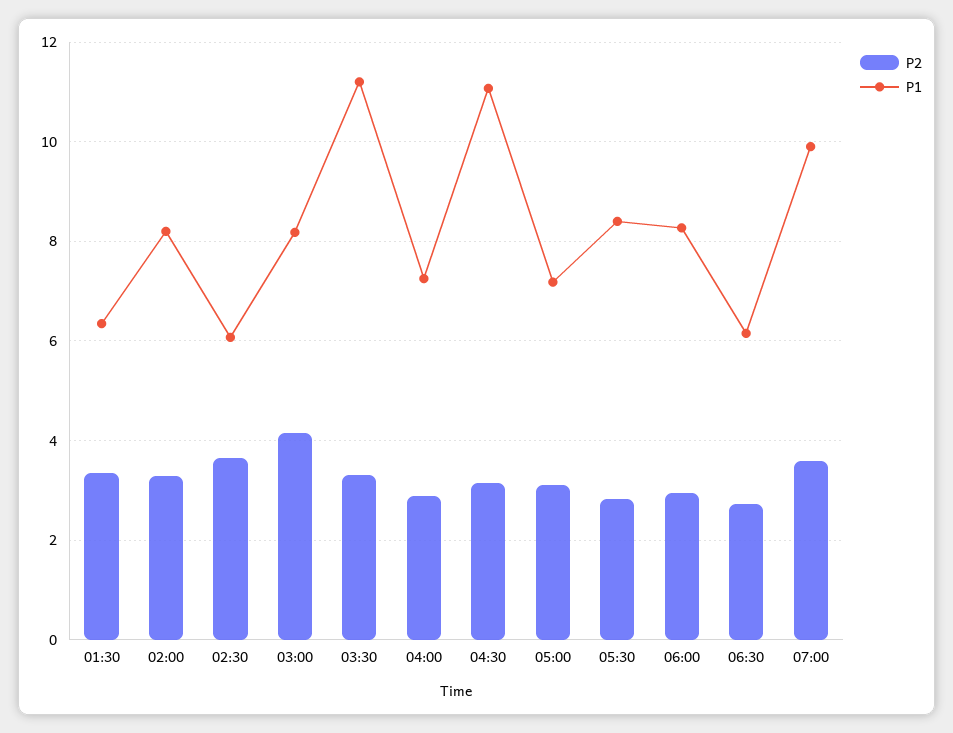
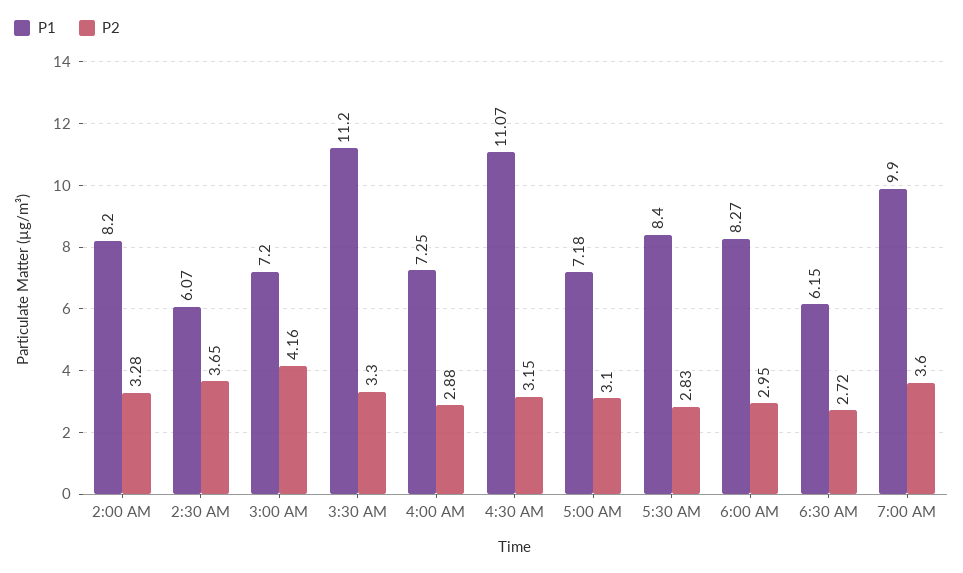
P2, 01:30: 3.4 -> none
P1, 01:30: 6.4 -> none
P1, 03:00: 8.2 -> 7.2

